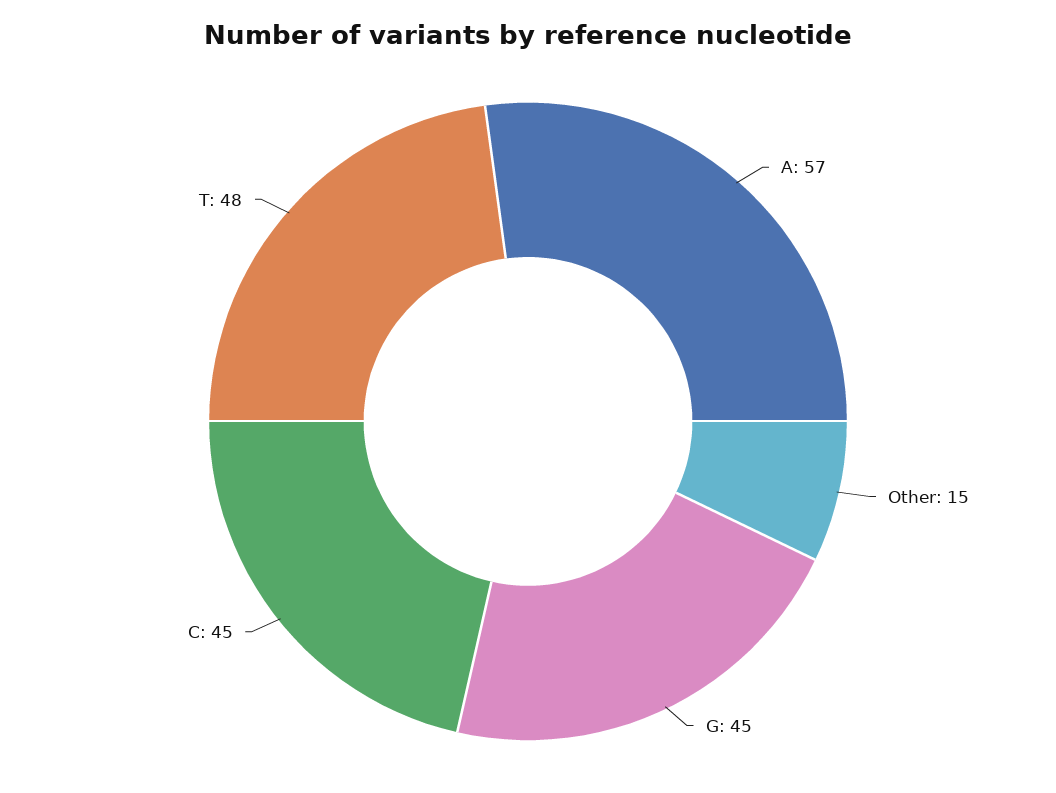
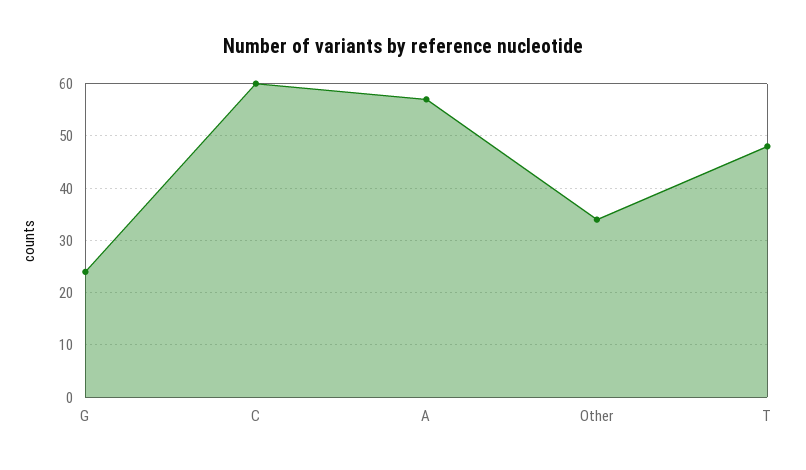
Other: 15 -> 35
G: 45 -> 25
C: 45 -> 60

